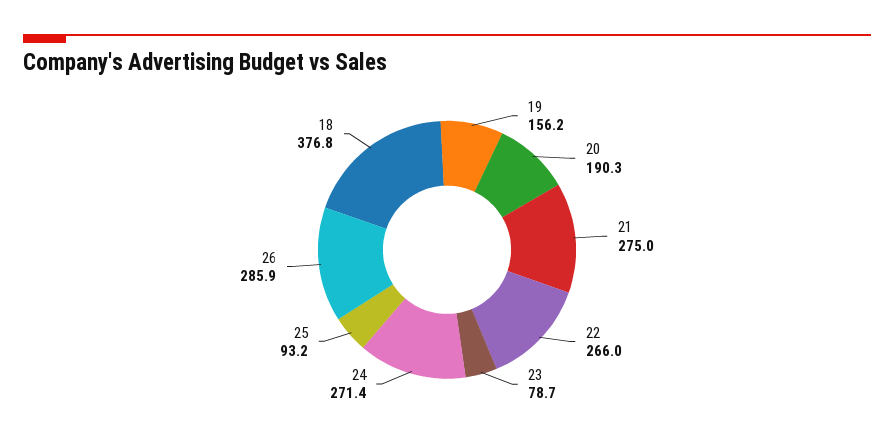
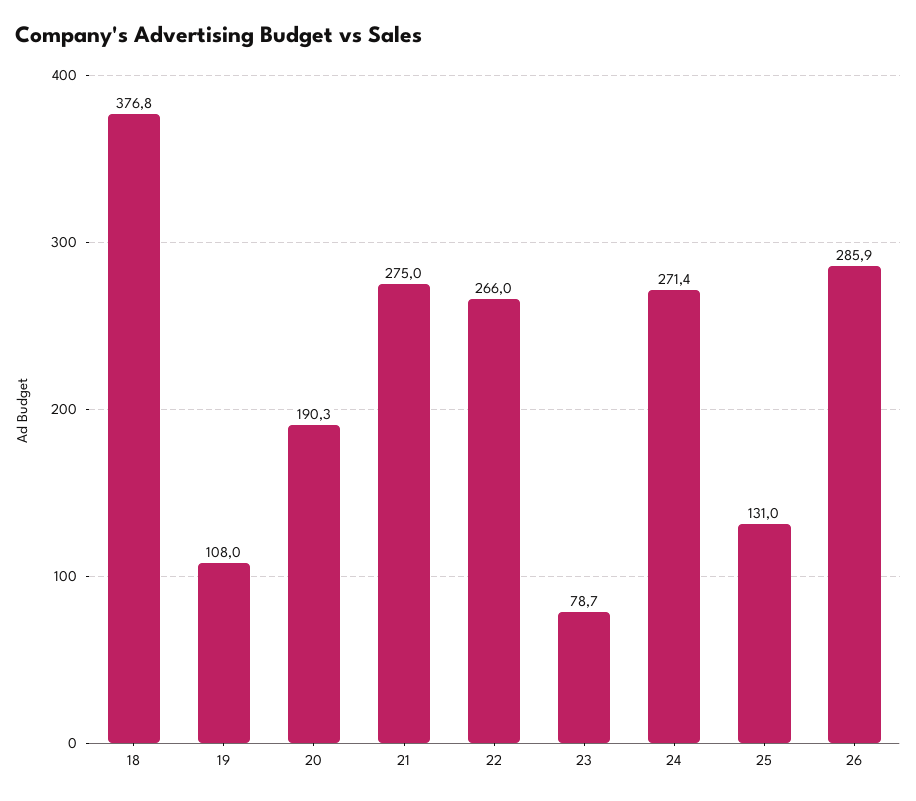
19: 156.2 -> 108
25: 93.2 -> 131

